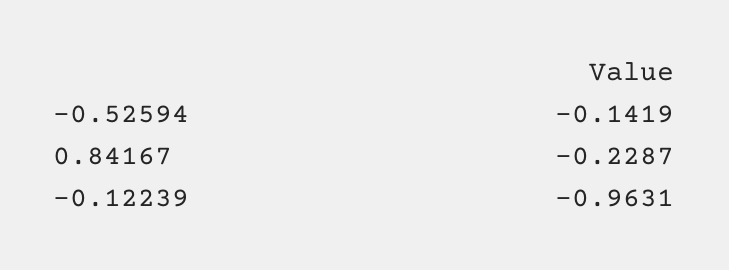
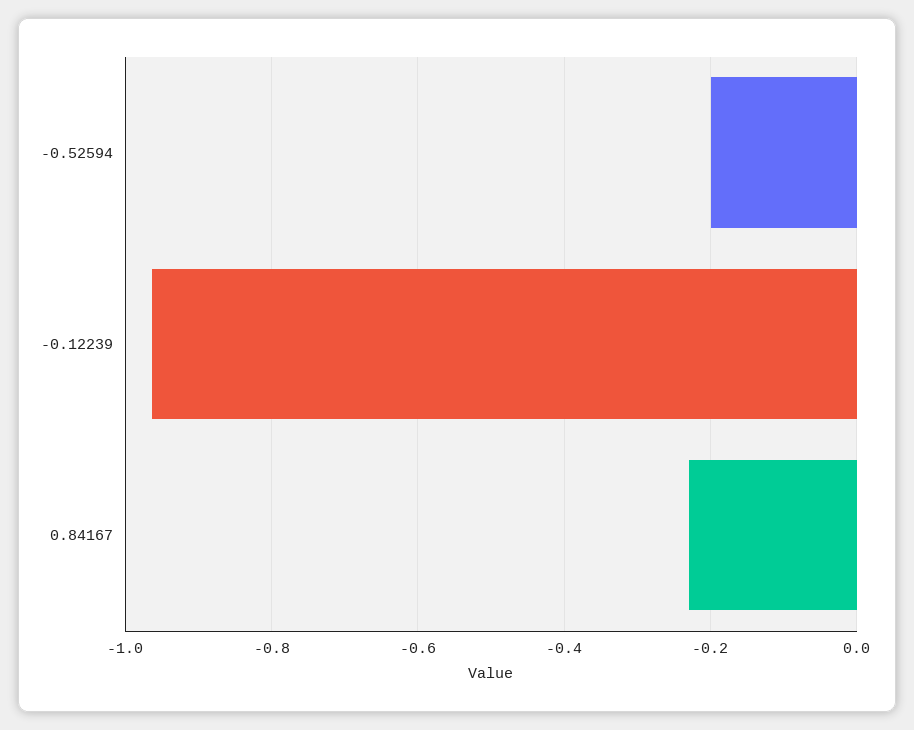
-0.52594: -0.1419 -> -0.2

